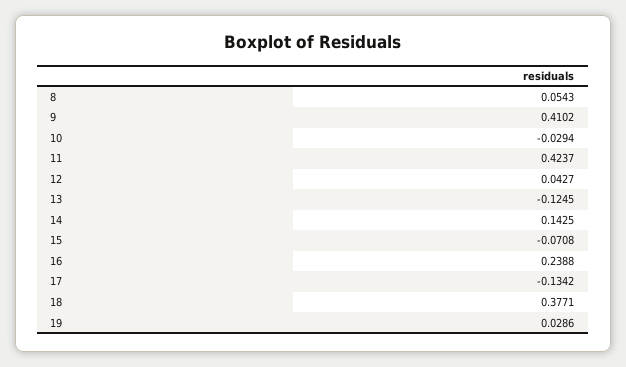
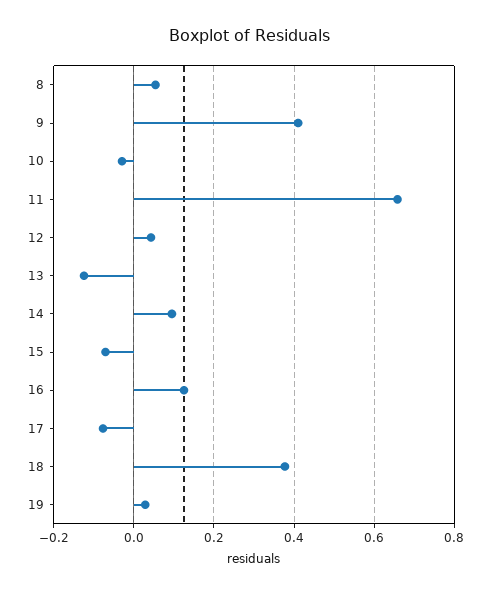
11: 0.4237 -> 0.66
14: 0.1425 -> 0.1
16: 0.2388 -> 0.12
17: -0.1342 -> -0.08

